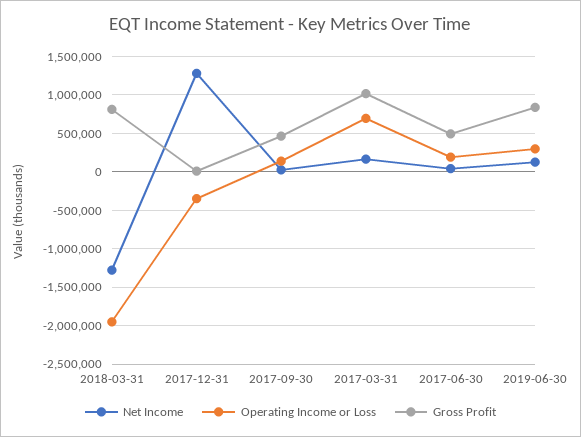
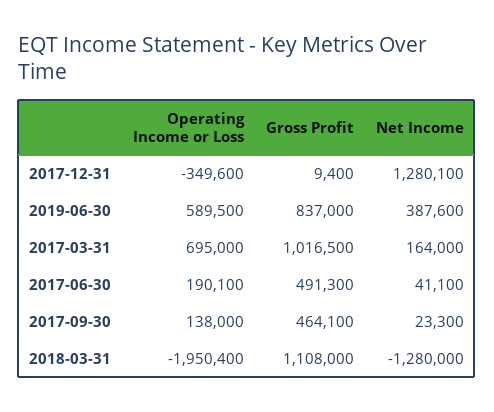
Gross Profit, 2018-03-31: 800000 -> 1108000
Net Income, 2019-06-30: 100000 -> 387600
Operating Income or Loss, 2019-06-30: 300000 -> 589500

